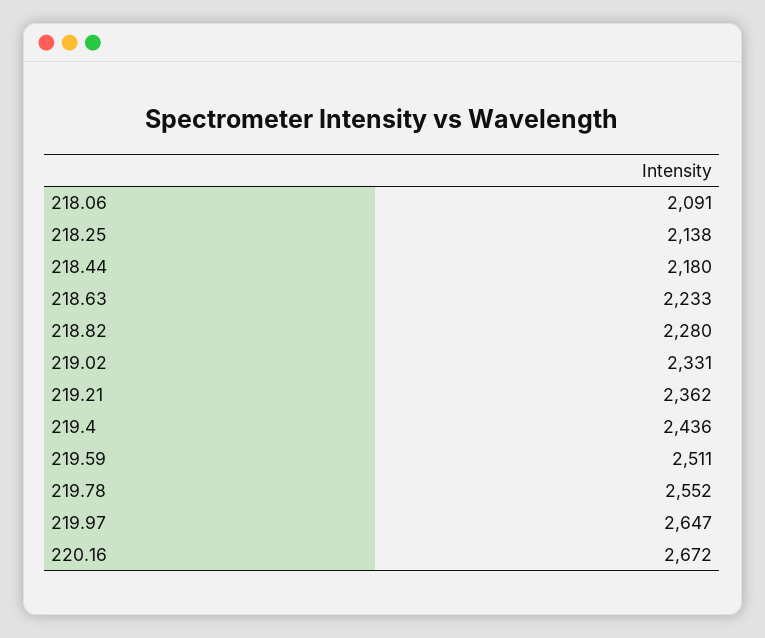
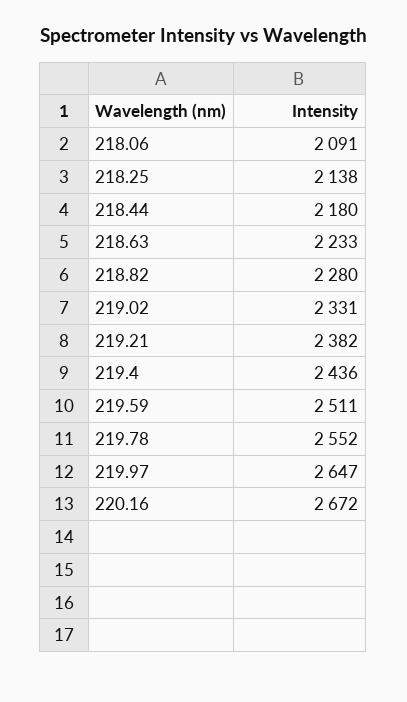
219.21: 2362 -> 2382

